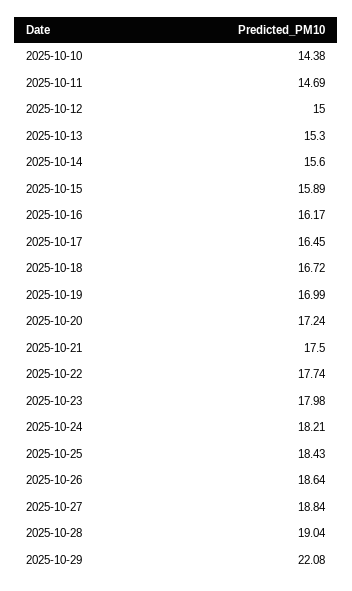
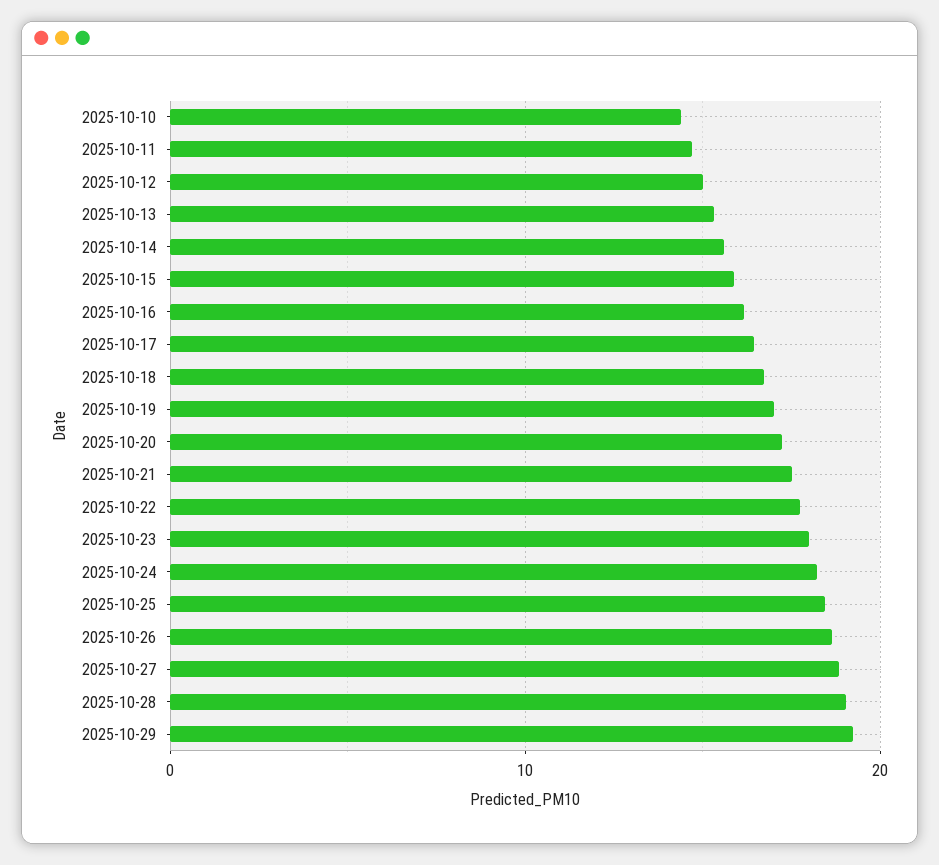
2025-10-29: 22.08 -> 19

